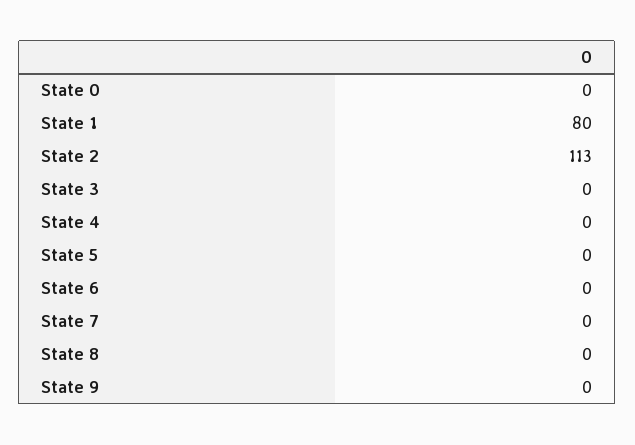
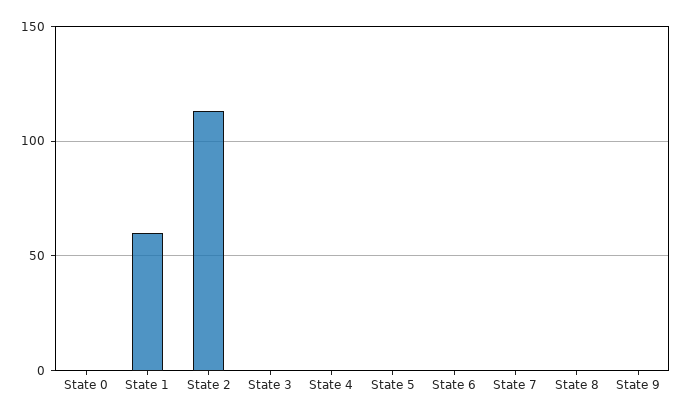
State 1: 80 -> 60

